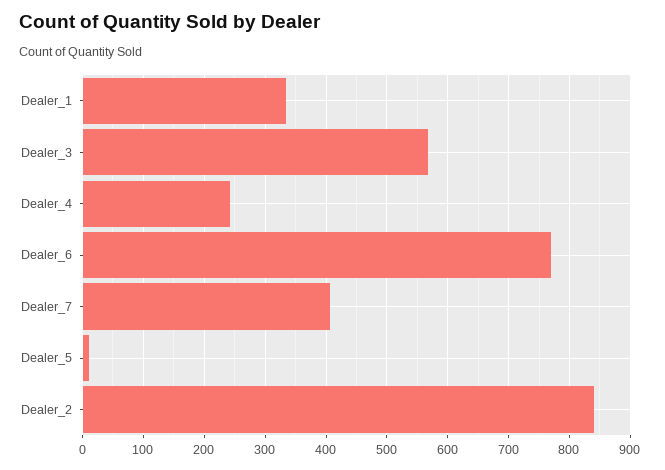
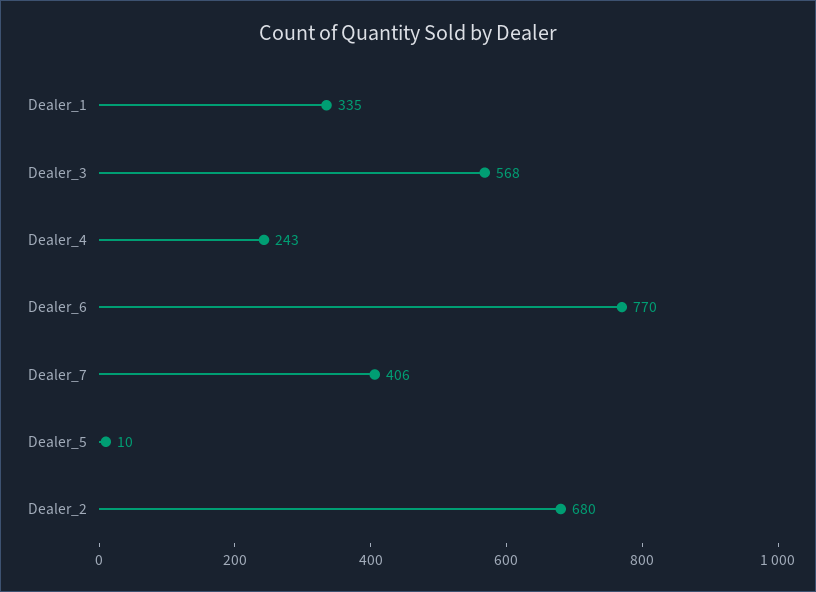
Dealer_2: 840 -> 680

